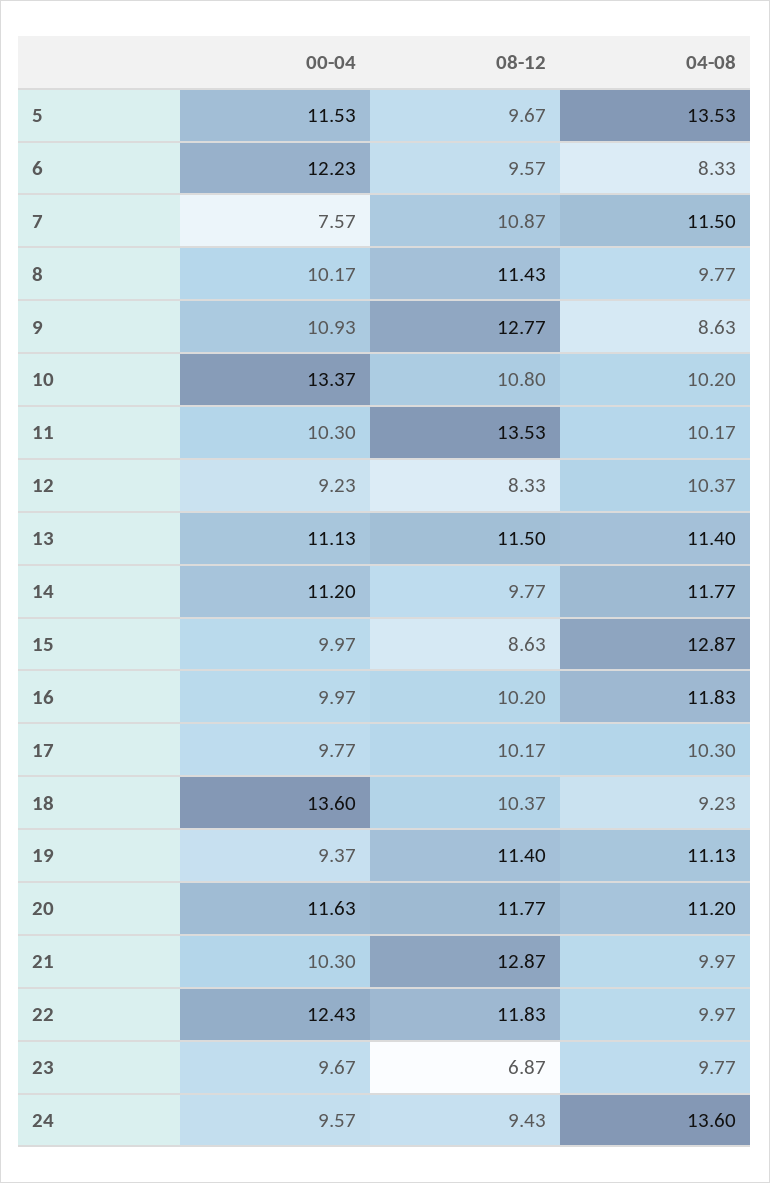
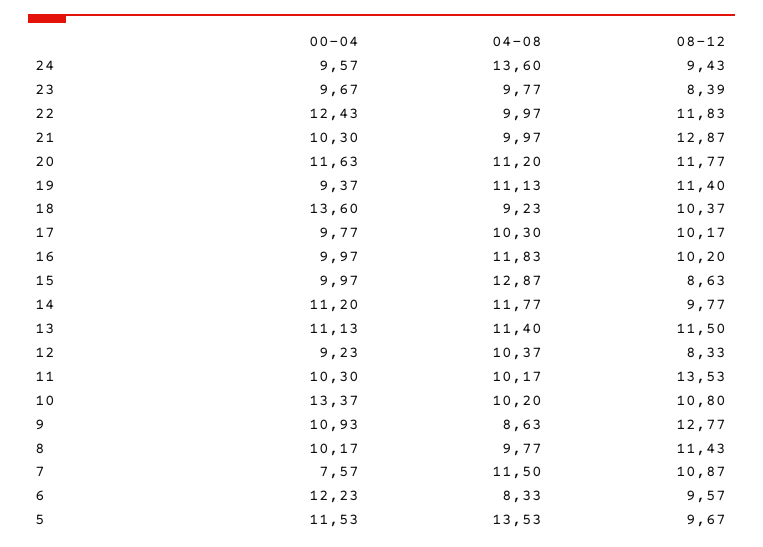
08-12, 23: 6.87 -> 8.39

